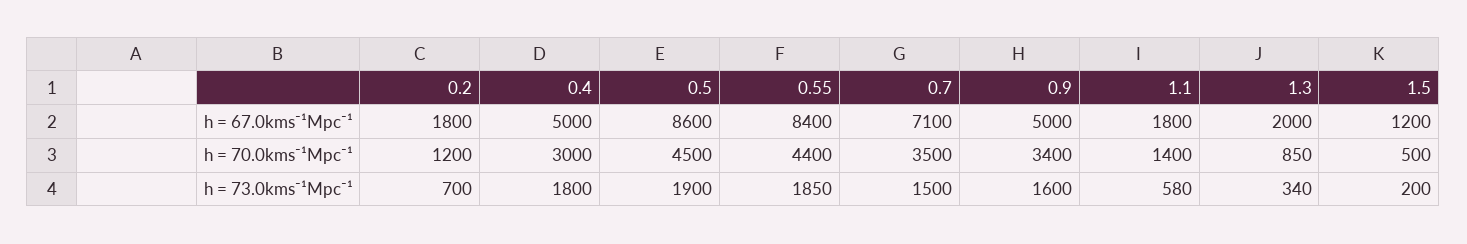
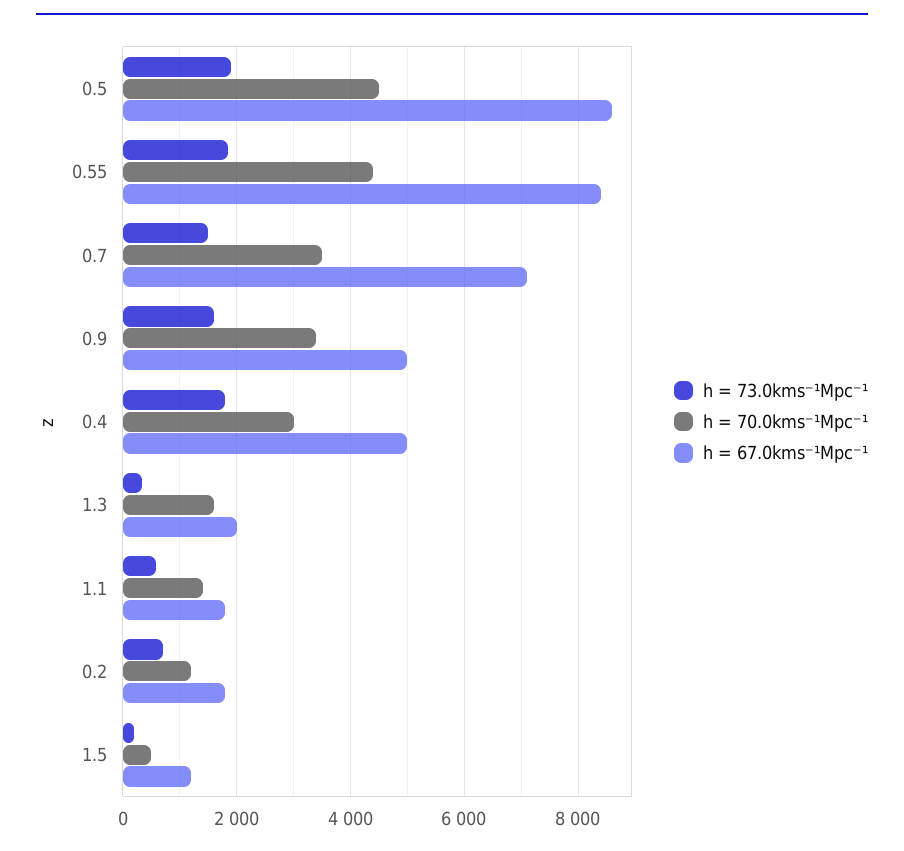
h = 70.0kms⁻¹Mpc⁻¹, 1.3: 850 -> 1600

